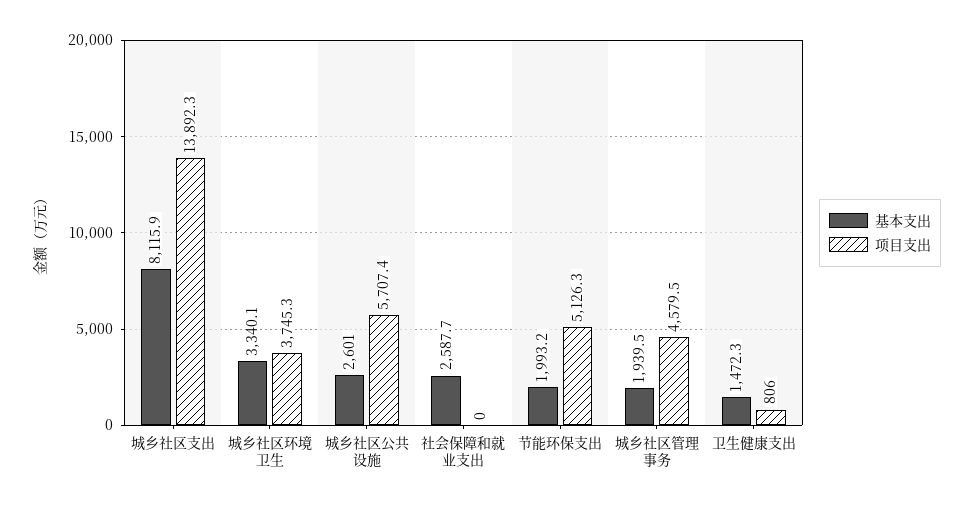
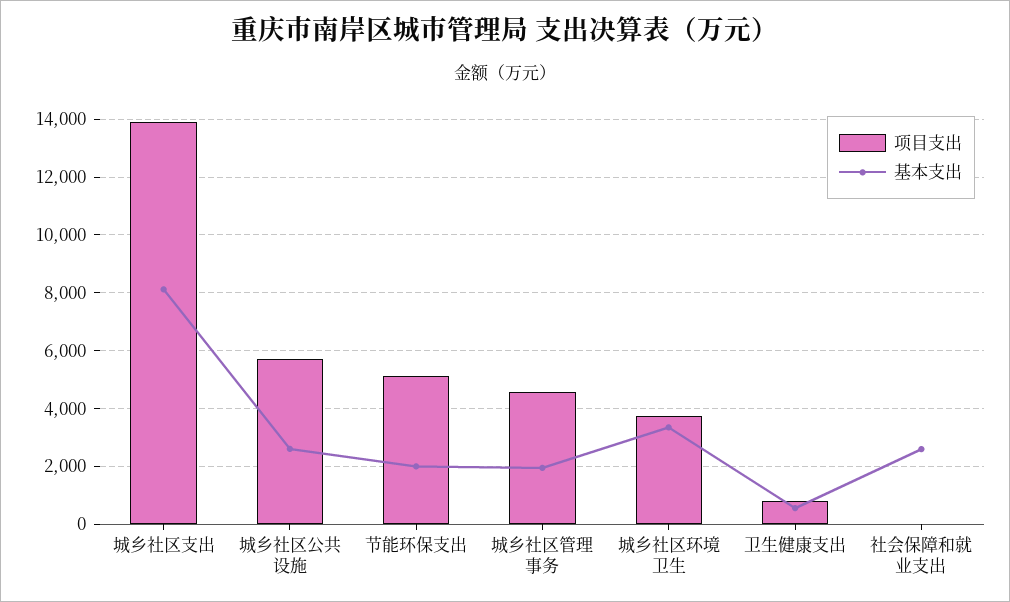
基本支出, 卫生健康支出: 1472.3 -> 500

